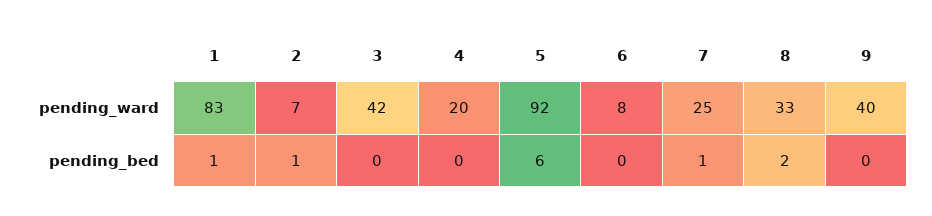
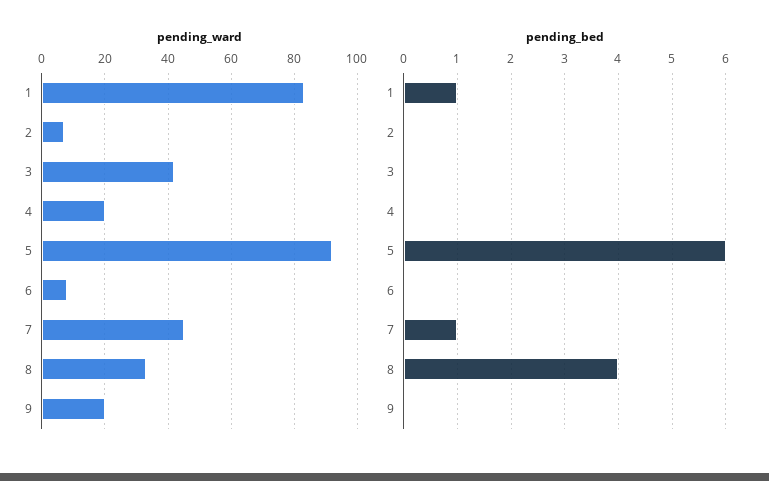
pending_ward, 7: 25 -> 45
pending_ward, 9: 40 -> 20
pending_bed, 2: 1 -> 0
pending_bed, 8: 2 -> 4

